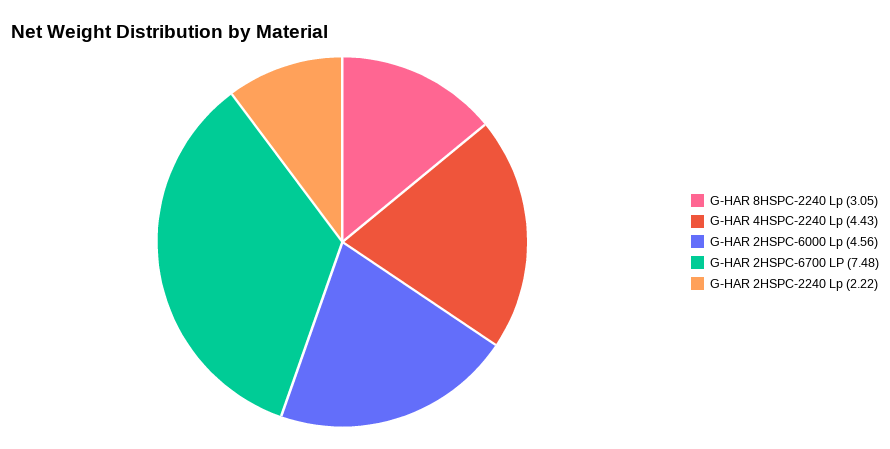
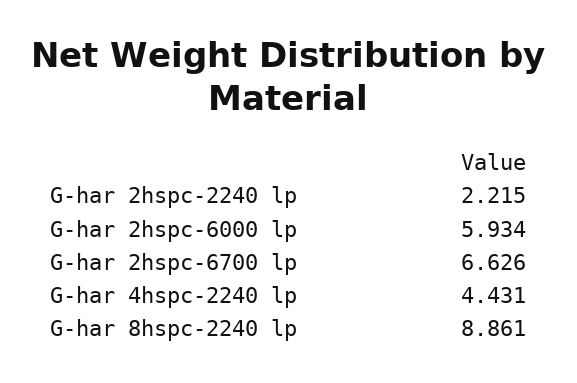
G-HAR 8HSPC-2240 Lp: 3.05 -> 8.861
G-HAR 2HSPC-6000 Lp: 4.56 -> 5.934
G-HAR 2HSPC-6700 LP: 7.48 -> 6.626

